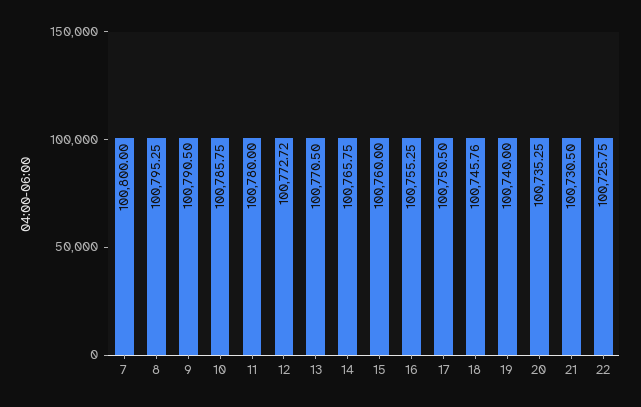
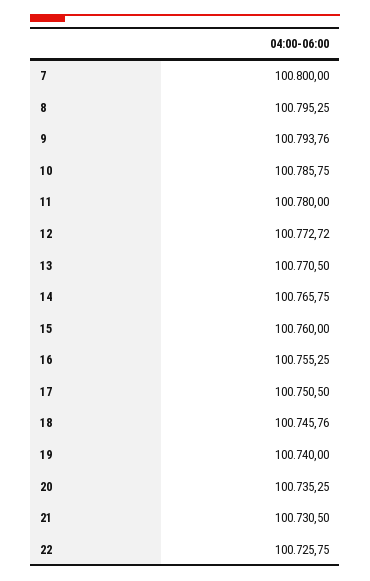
9: 100790.5 -> 100793.76

